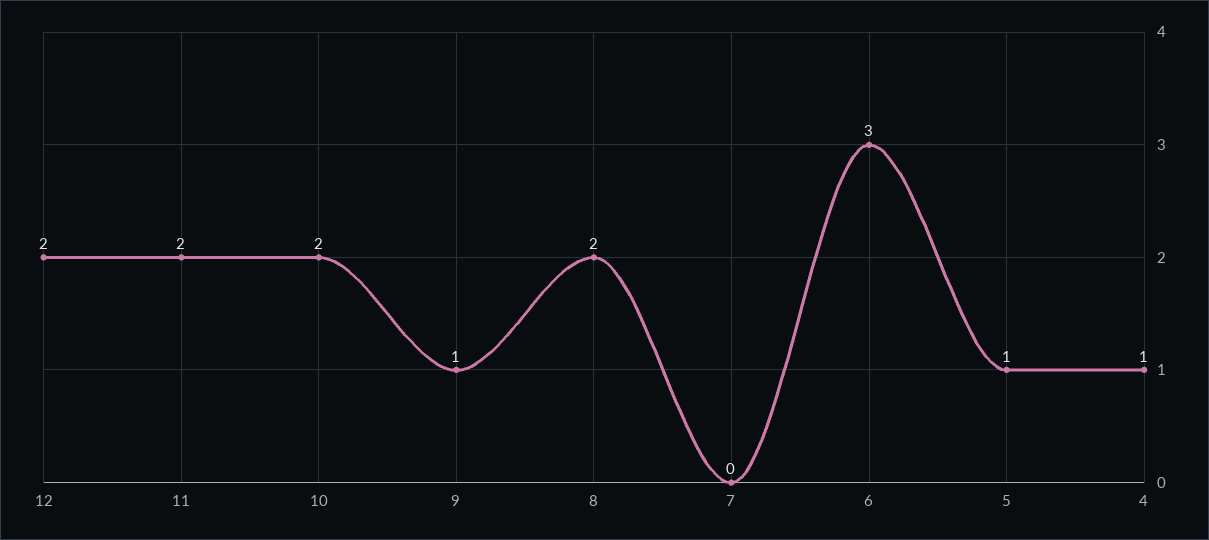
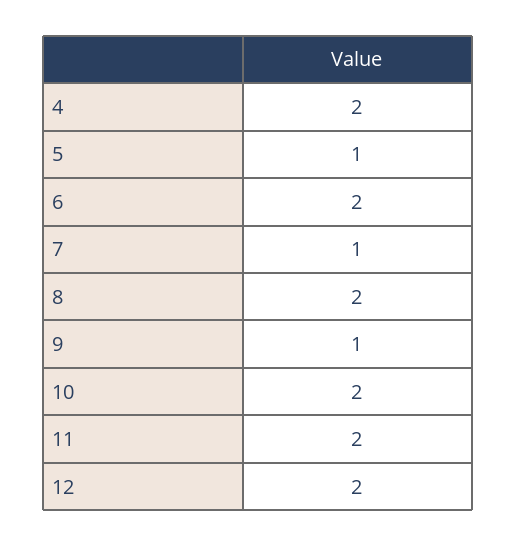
7: 0 -> 1
6: 3 -> 2
4: 1 -> 2

